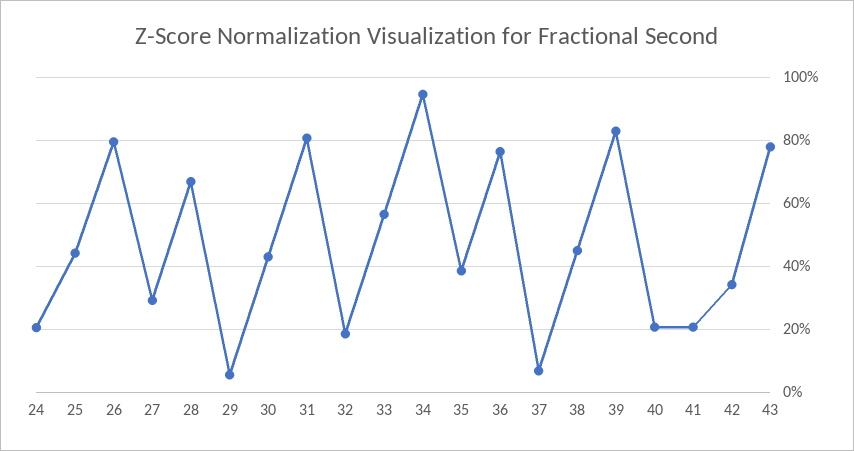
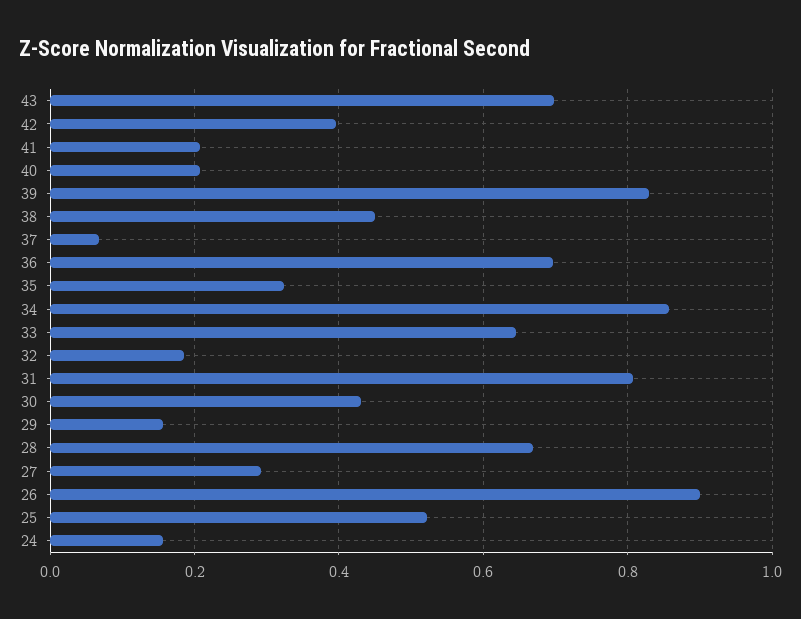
24: 0.2 -> 0.16
25: 0.44 -> 0.52
26: 0.8 -> 0.9
29: 0.06 -> 0.16
33: 0.56 -> 0.64
34: 0.94 -> 0.86
35: 0.38 -> 0.32
36: 0.76 -> 0.7
42: 0.34 -> 0.4
43: 0.78 -> 0.7

